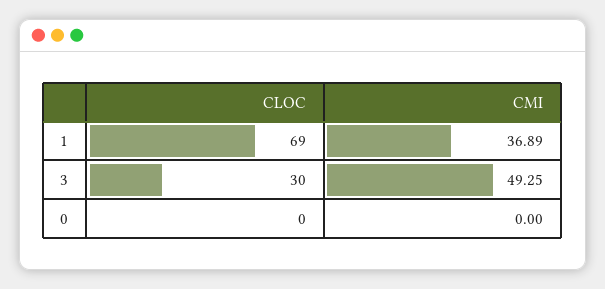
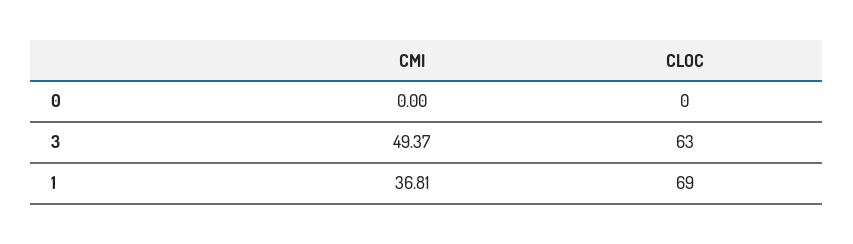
CMI, 1: 36.89 -> 36.81
CLOC, 3: 30 -> 63
CMI, 3: 49.25 -> 49.37

